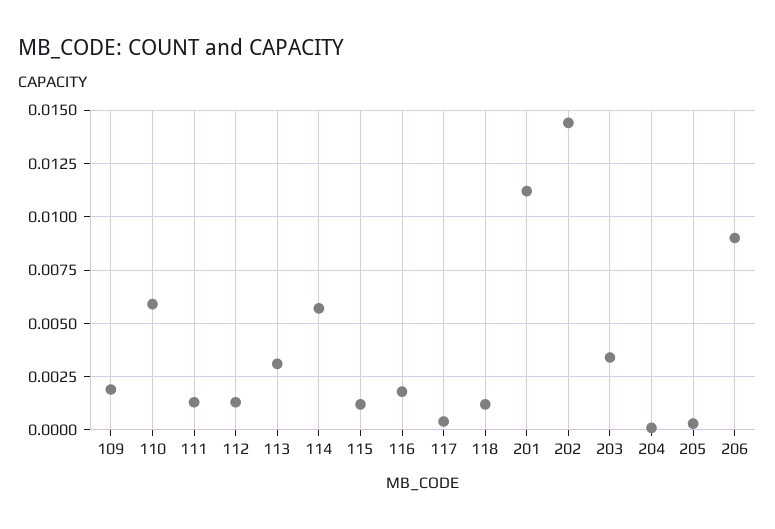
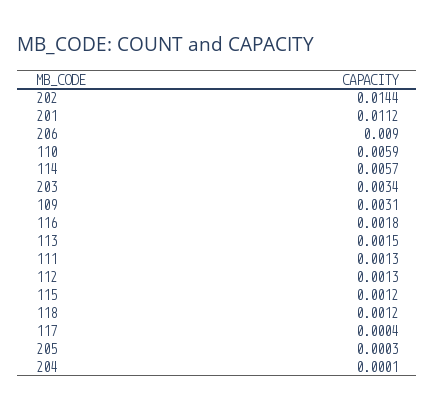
109: 0.002 -> 0.0031
113: 0.003 -> 0.0015

